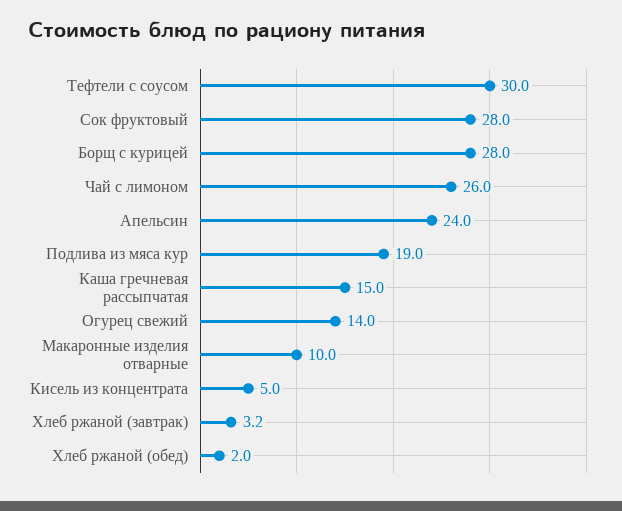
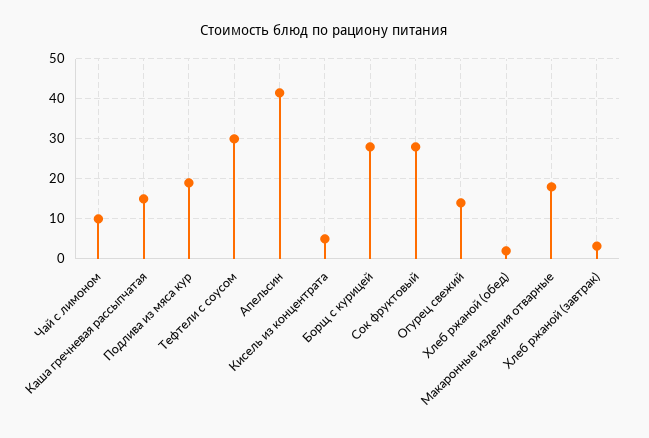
Чай с лимоном: 26 -> 10
Апельсин: 24 -> 42
Макаронные изделия отварные: 10 -> 18

